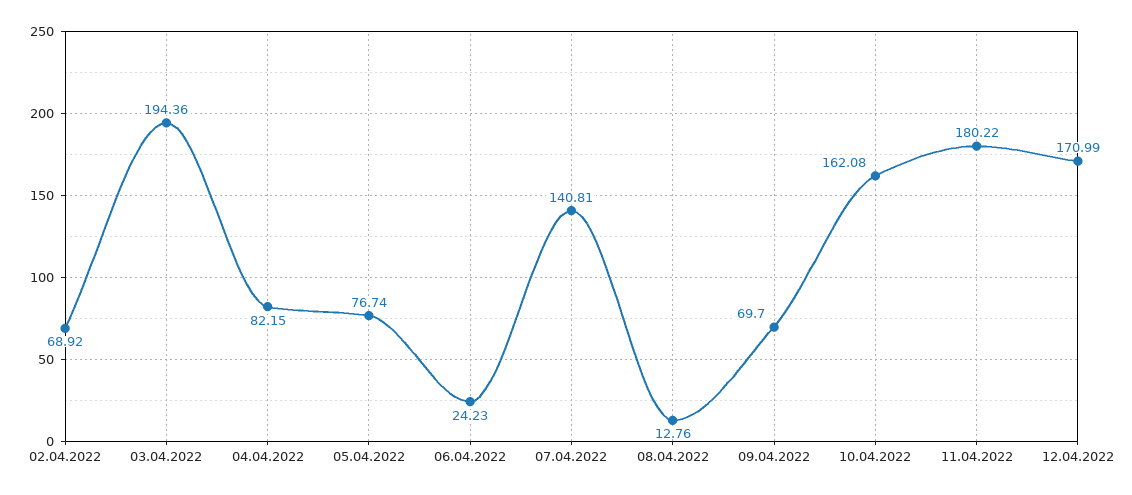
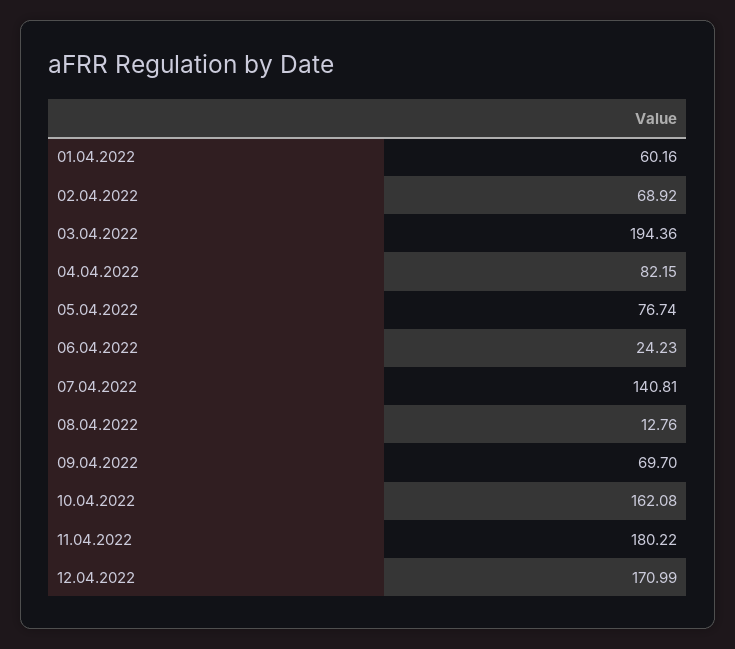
01.04.2022: none -> 60.16

